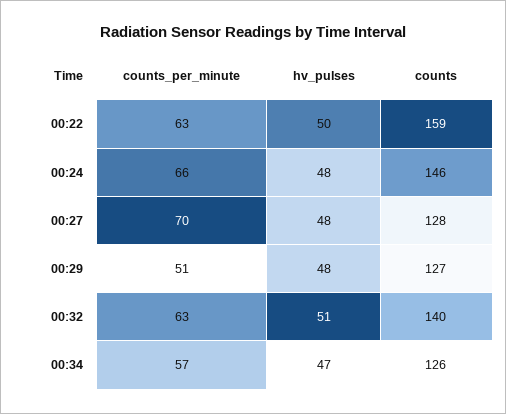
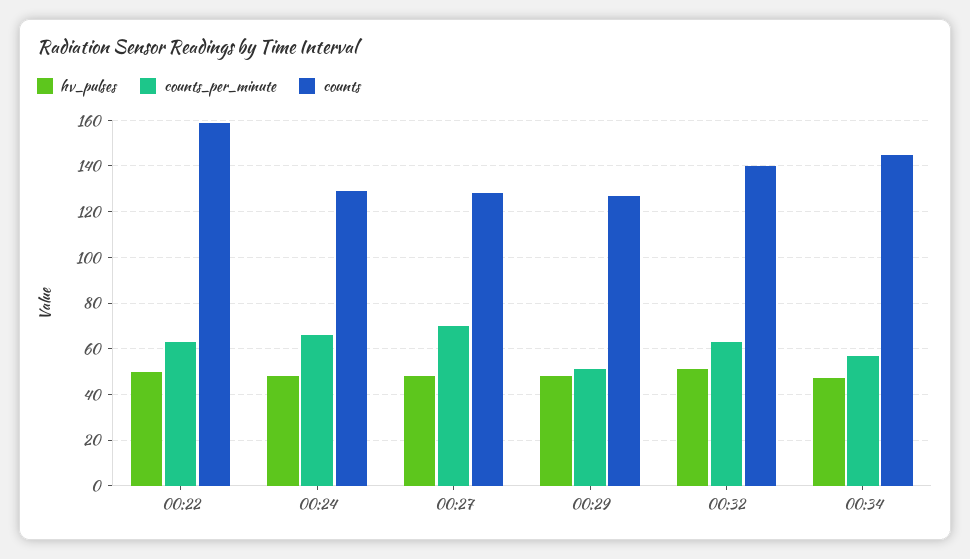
counts, 00:24: 146 -> 130
counts, 00:34: 126 -> 145

